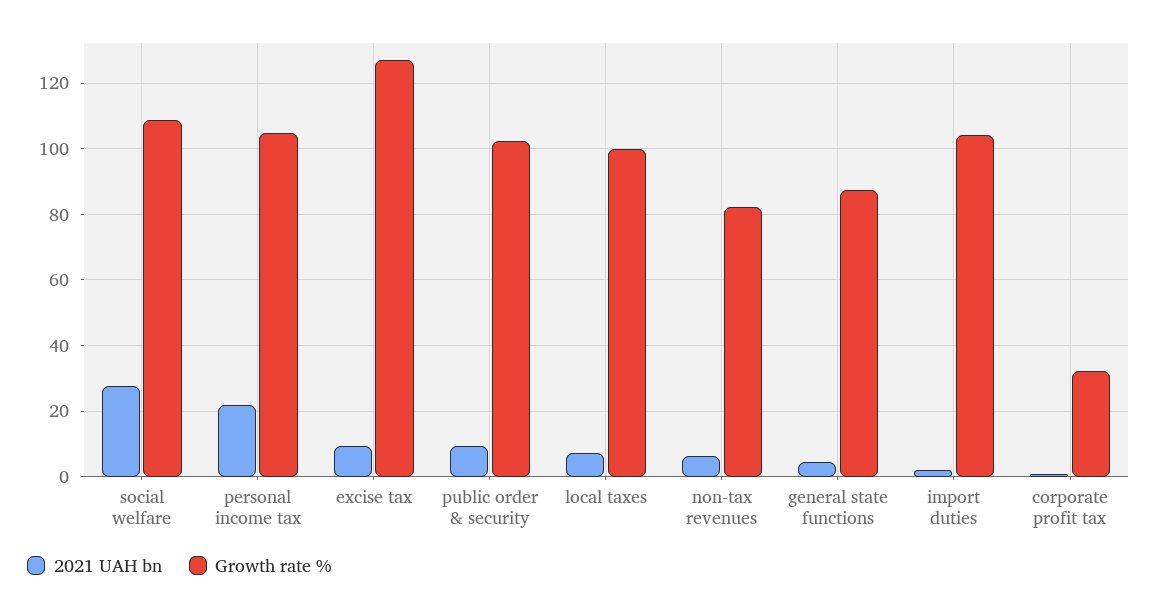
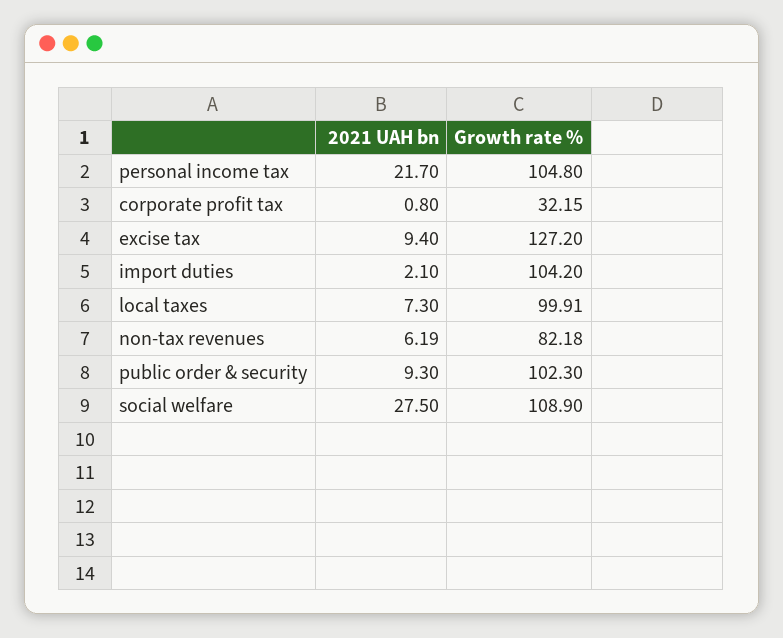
2021 UAH bn, general state functions: 4 -> none
Growth rate %, general state functions: 88 -> none

